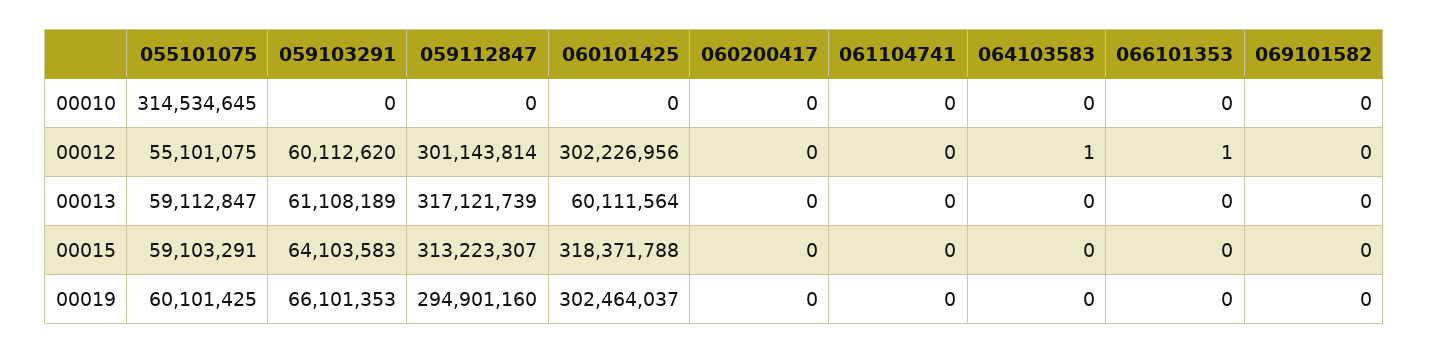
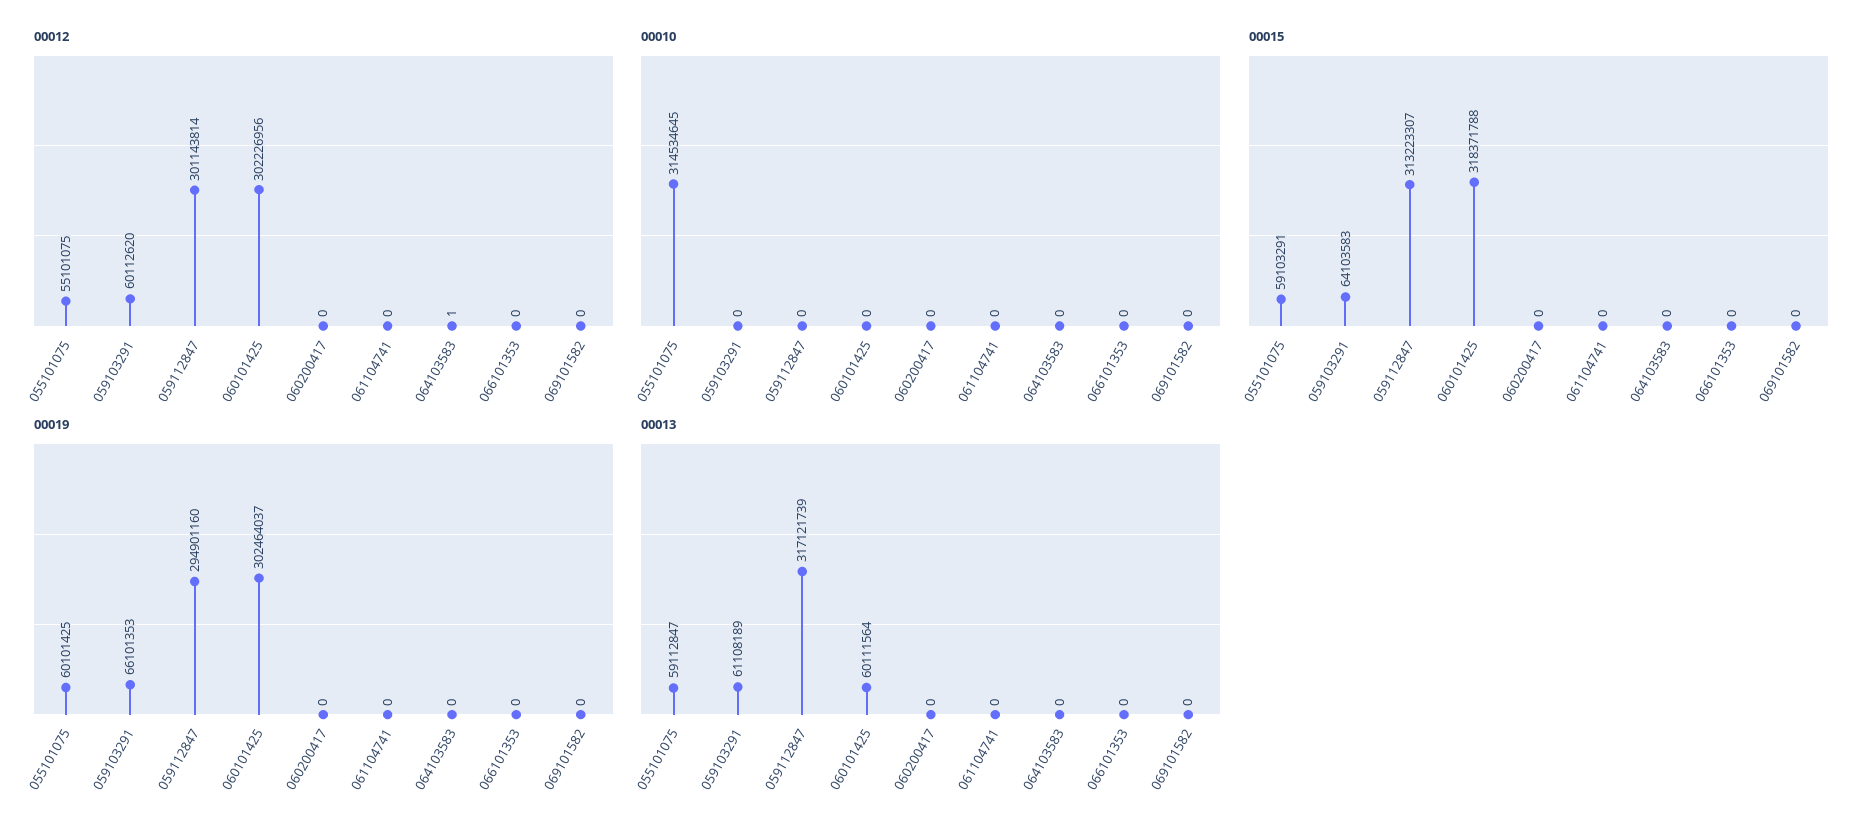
00012, 066101353: 1 -> 0

